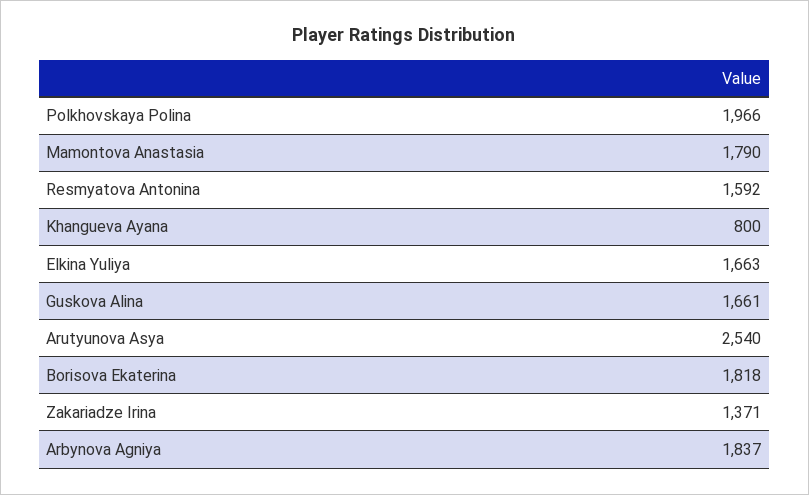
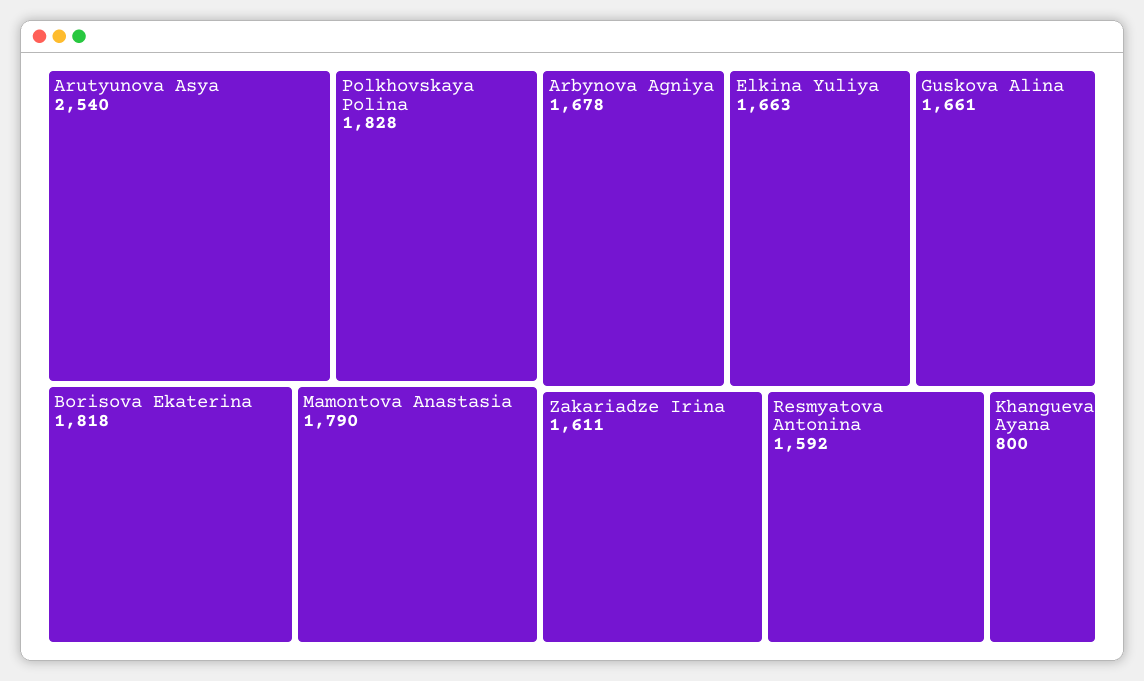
Polkhovskaya Polina: 1966 -> 1828
Zakariadze Irina: 1371 -> 1611
Arbynova Agniya: 1837 -> 1678

